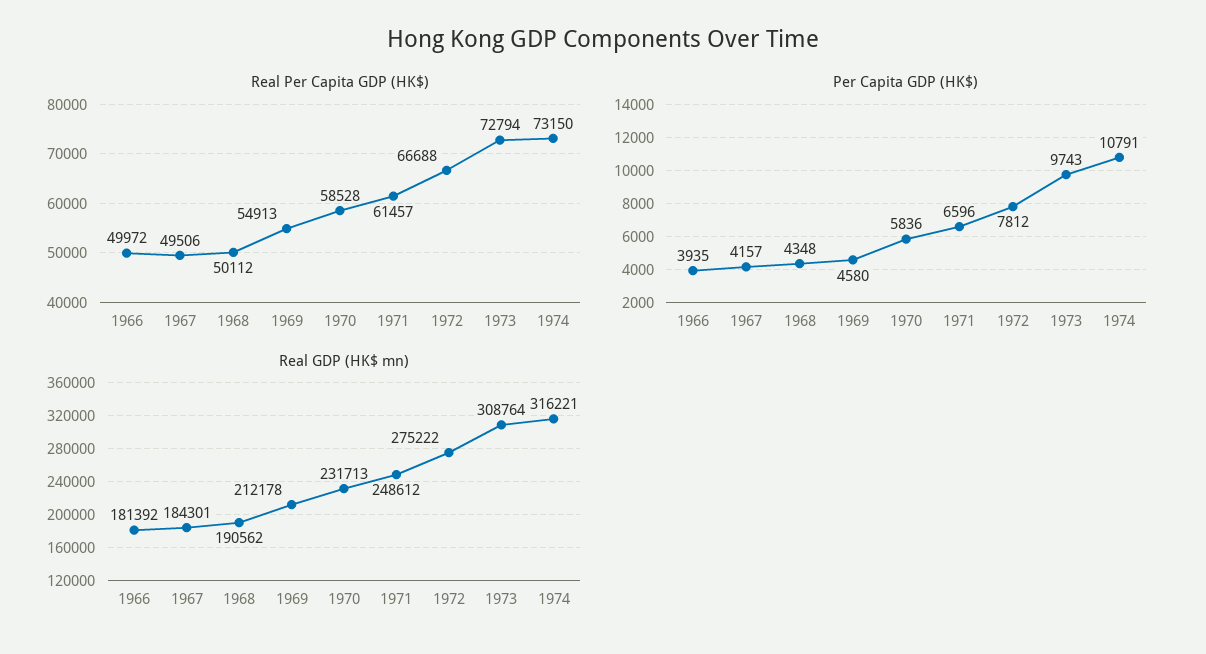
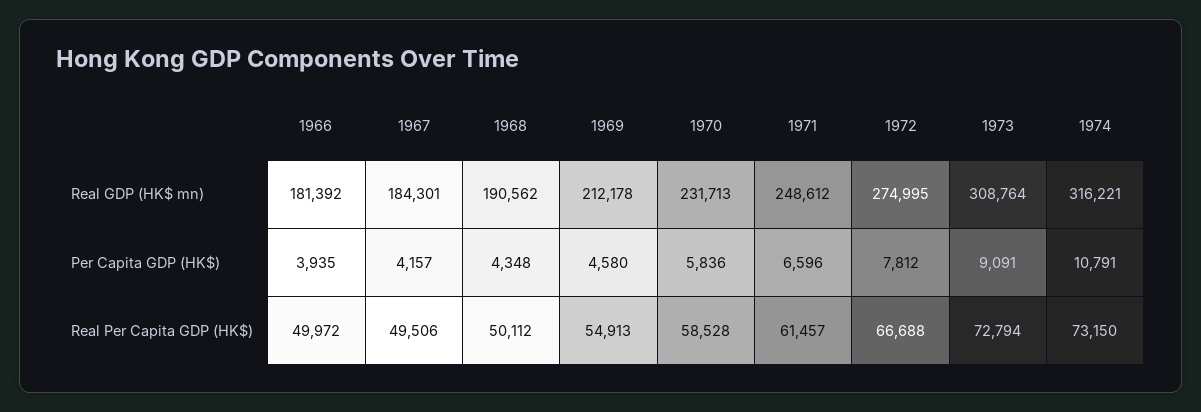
Per Capita GDP (HK$), 1973: 9743 -> 9091
Real GDP (HK$ mn), 1972: 275222 -> 274995

